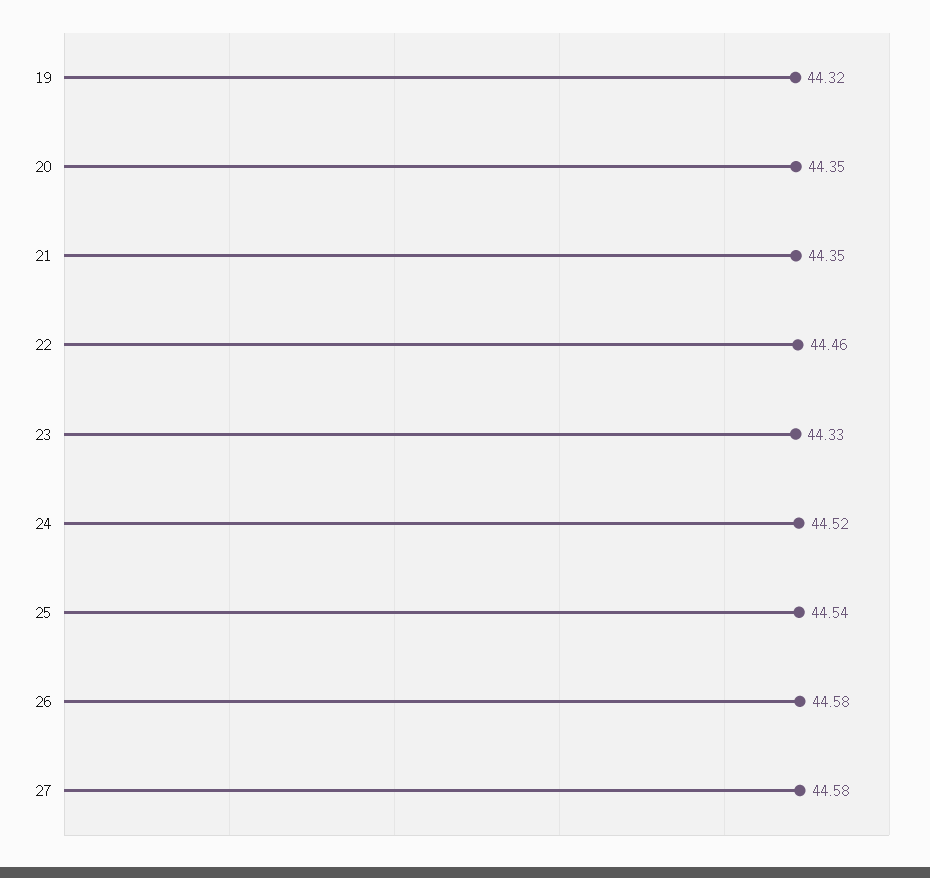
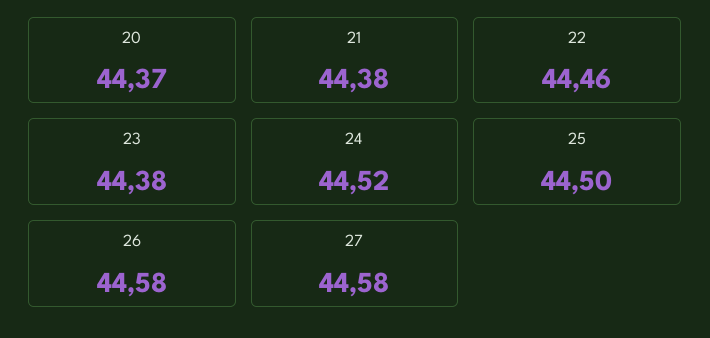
19: 44.32 -> none
20: 44.35 -> 44.37
21: 44.35 -> 44.38
23: 44.33 -> 44.38
25: 44.54 -> 44.5

